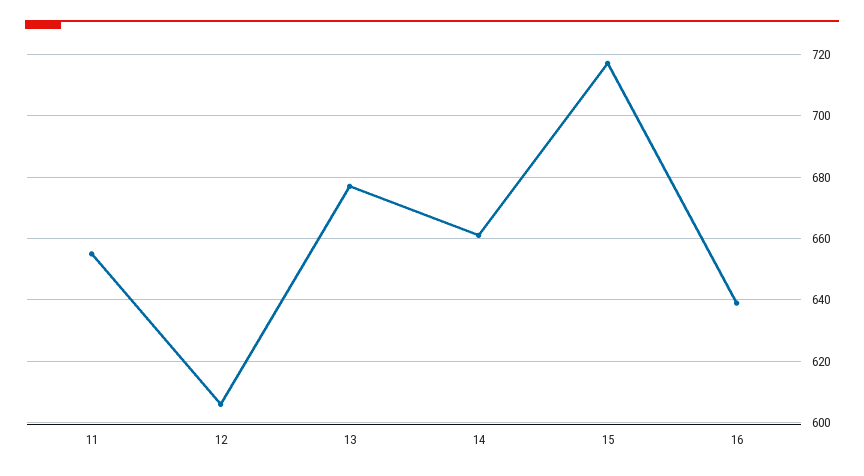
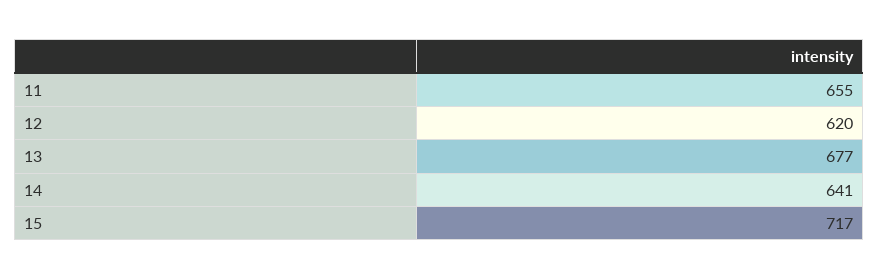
12: 605 -> 620
14: 660 -> 641
16: 640 -> none

